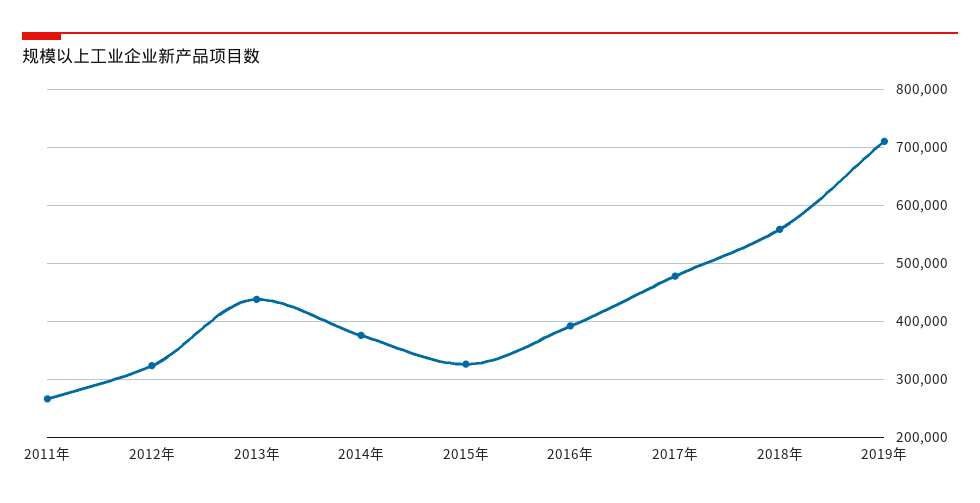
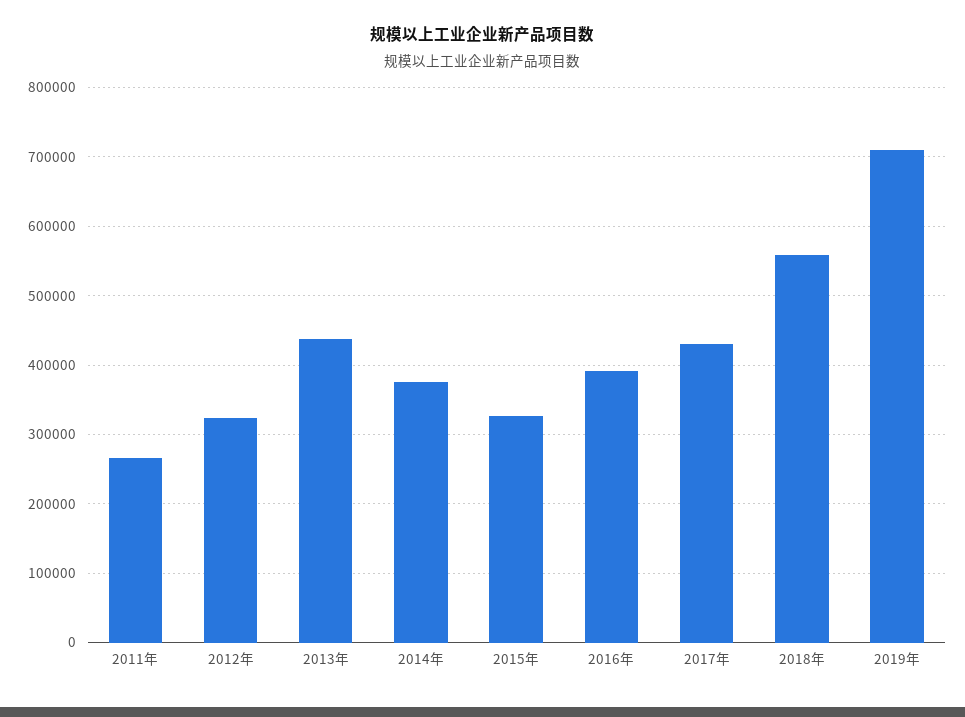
2017年: 480000 -> 430000

